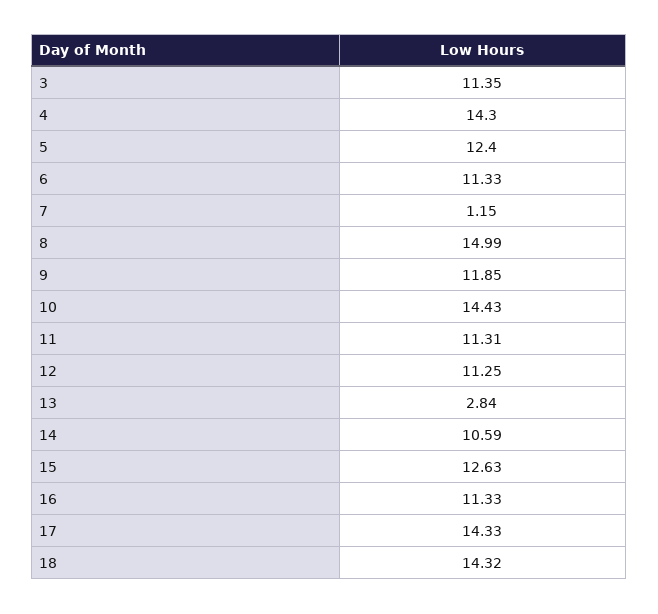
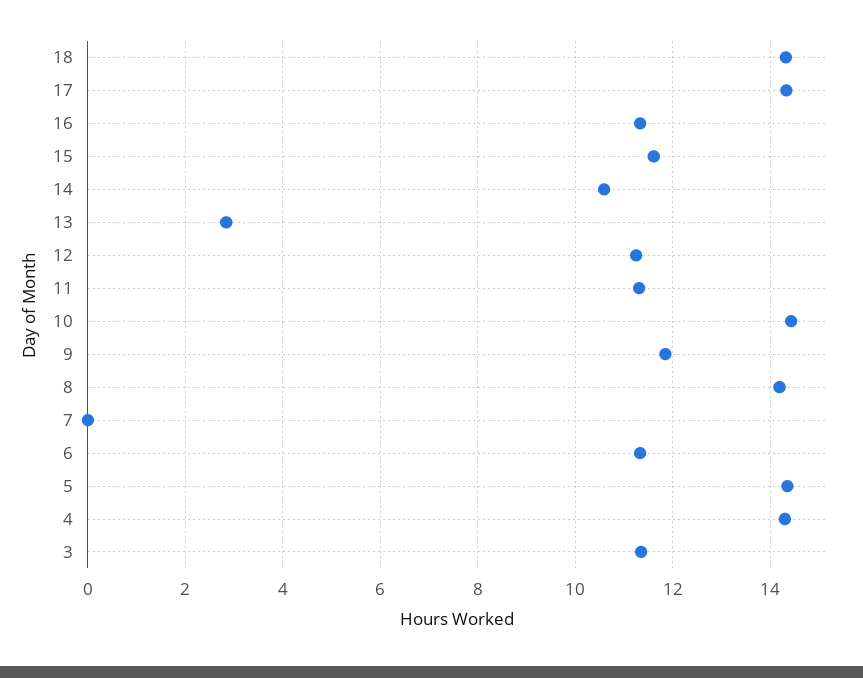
5: 12.4 -> 14.4
7: 1.15 -> 0
8: 14.99 -> 14.2
15: 12.63 -> 11.6

